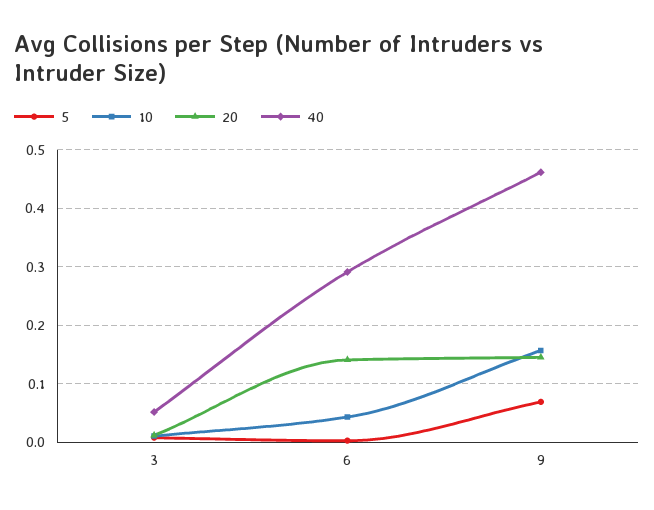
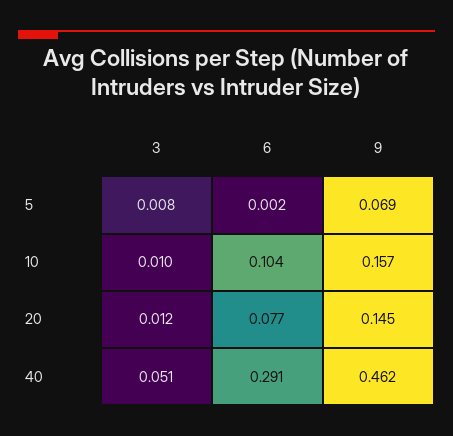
10, 6: 0.04 -> 0.104
20, 6: 0.14 -> 0.077

